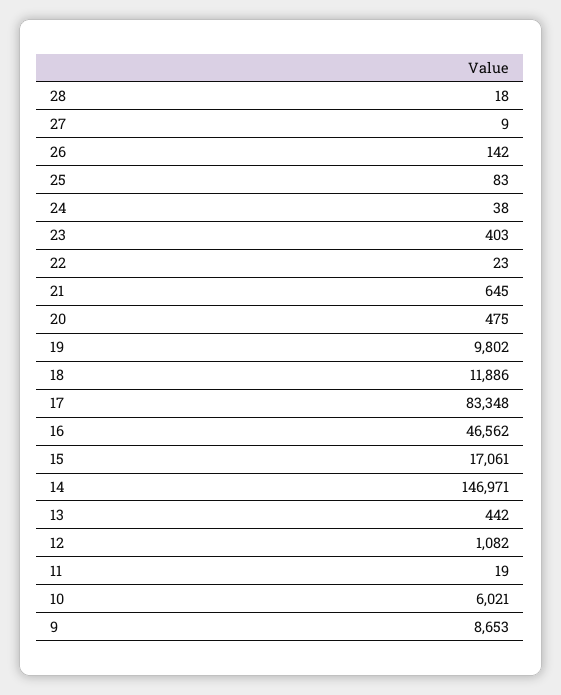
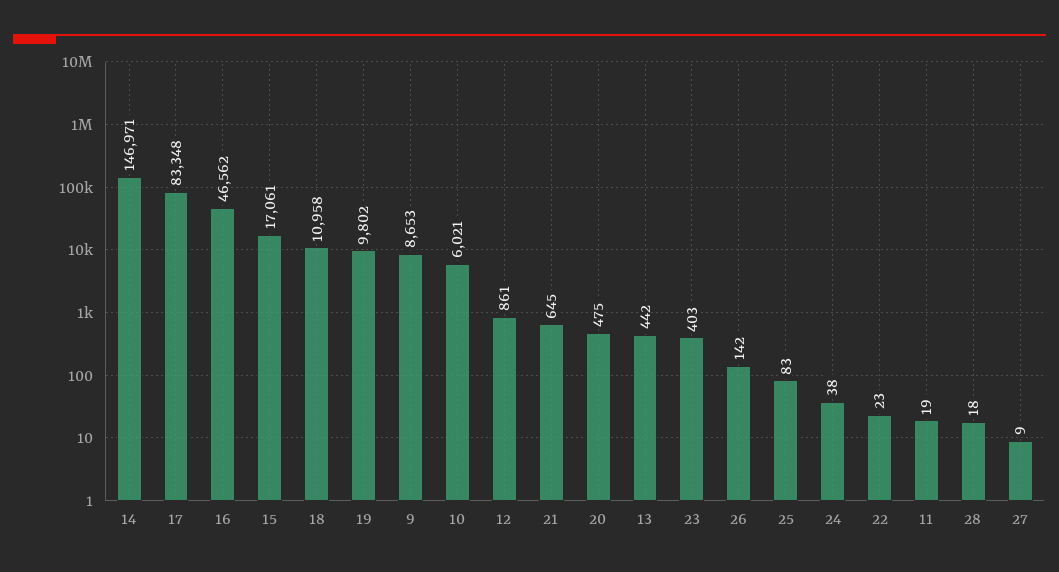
18: 11886 -> 10958
12: 1082 -> 861

